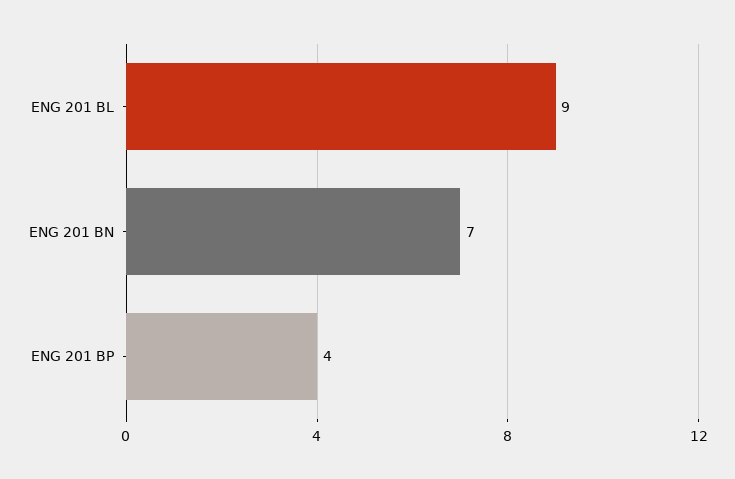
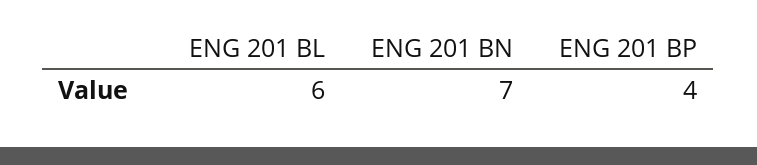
ENG 201 BL: 9 -> 6

